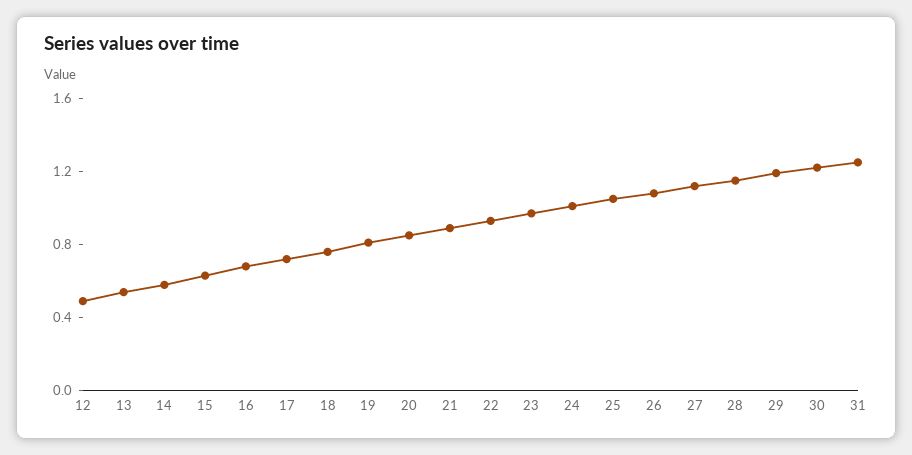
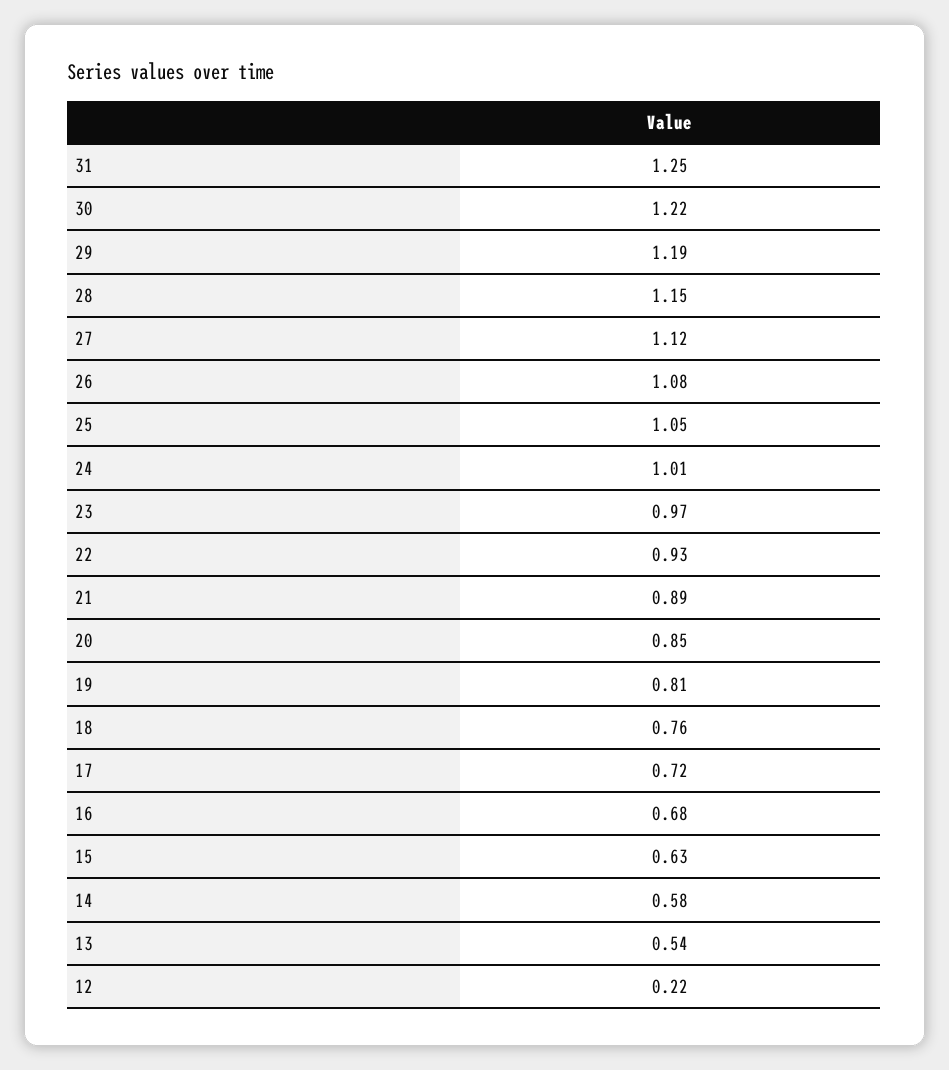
12: 0.5 -> 0.22

